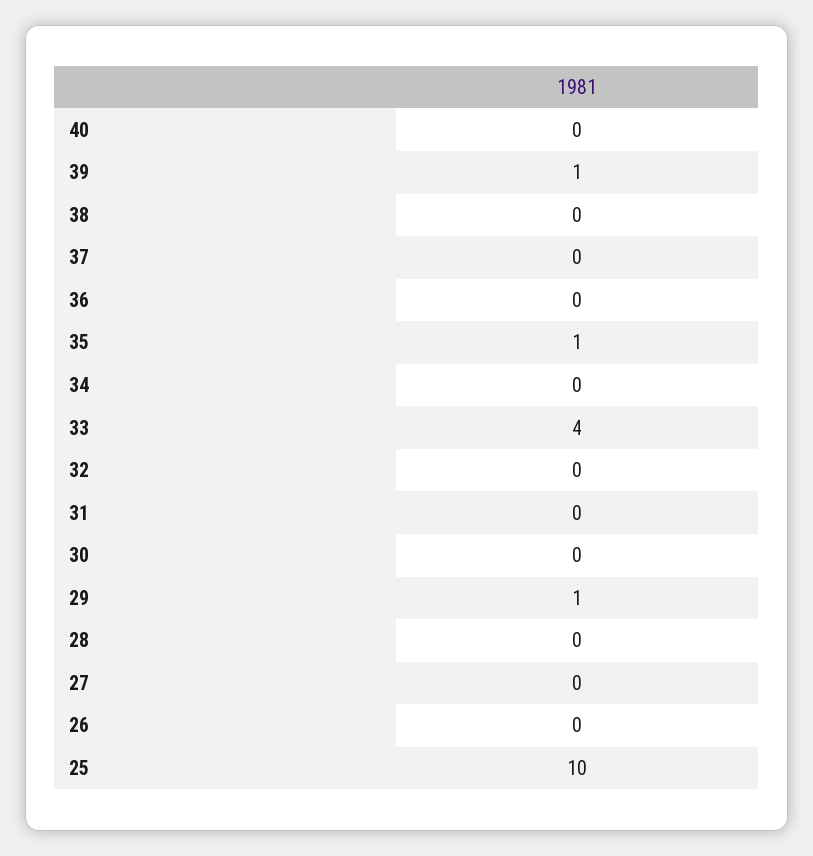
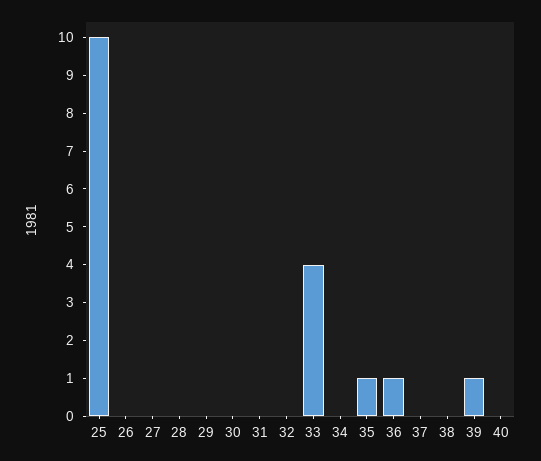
36: 0 -> 1
29: 1 -> 0

